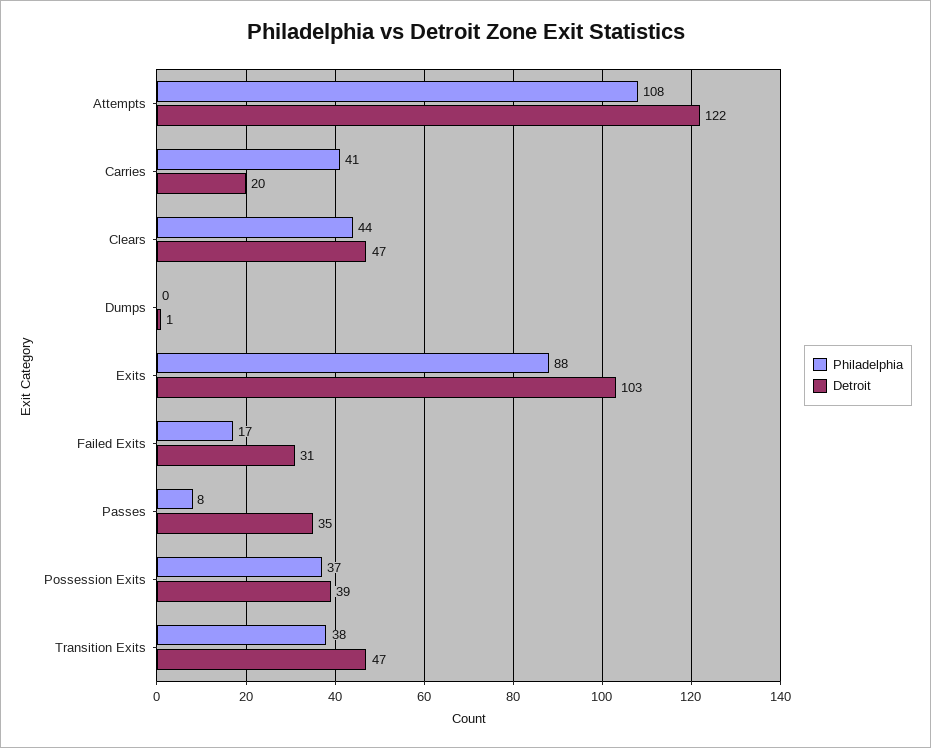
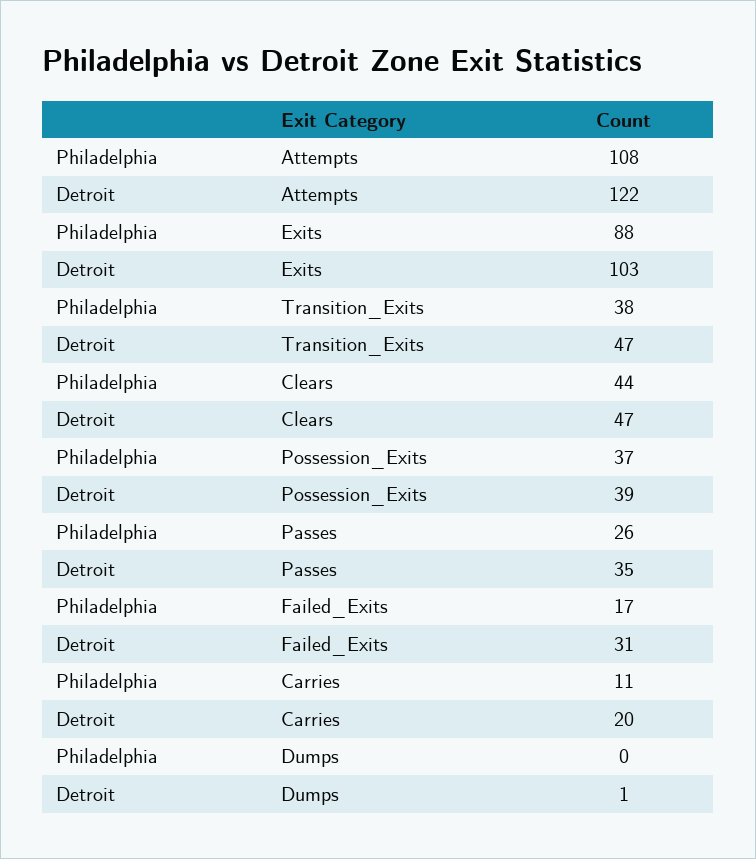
Philadelphia, Carries: 41 -> 11
Philadelphia, Passes: 8 -> 26

